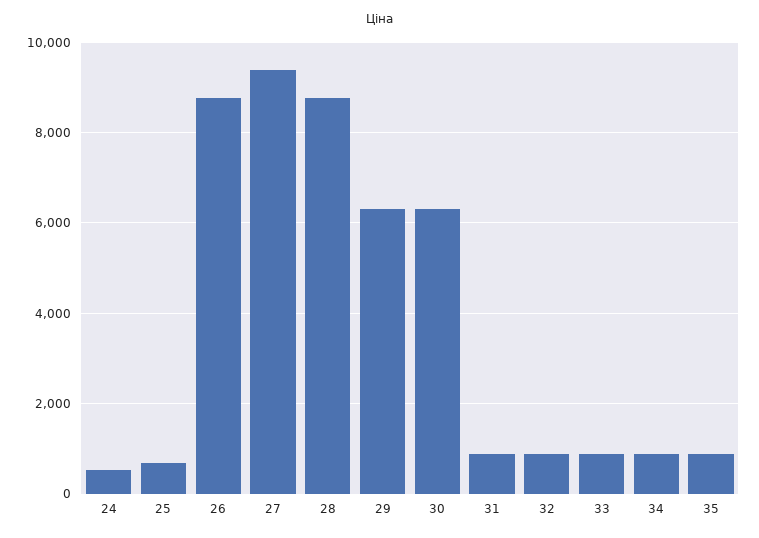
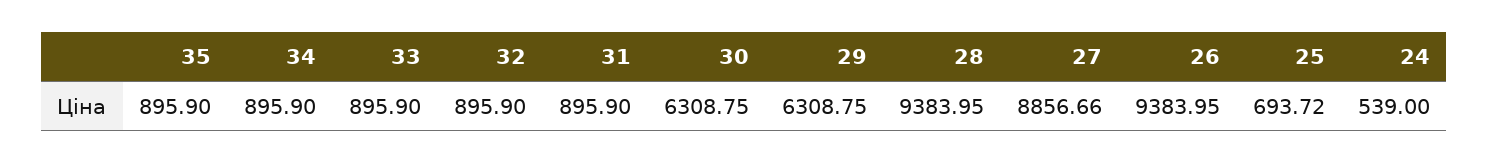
26: 8800 -> 9383.95
27: 9400 -> 8856.66
28: 8800 -> 9383.95

